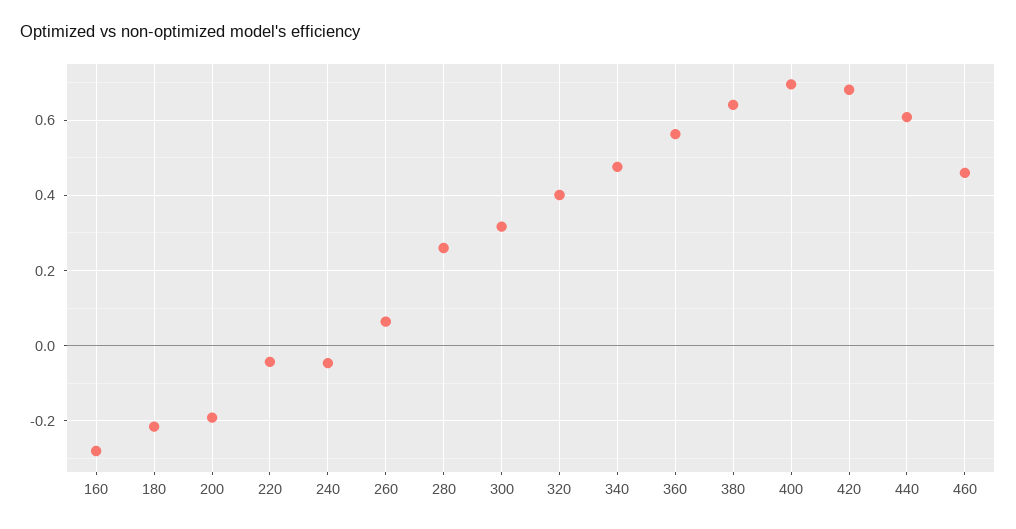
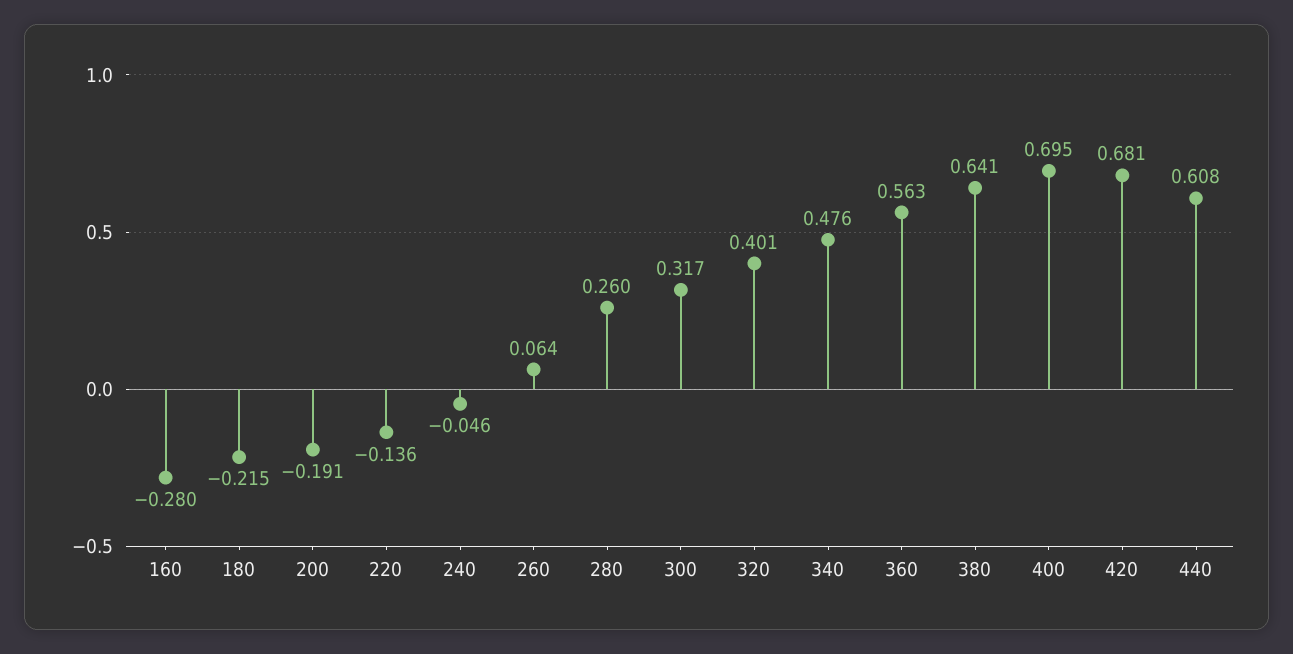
220: -0.04 -> -0.136
460: 0.46 -> none

